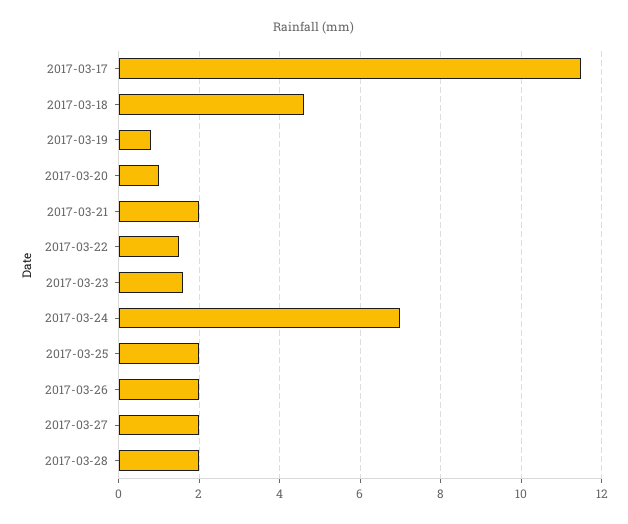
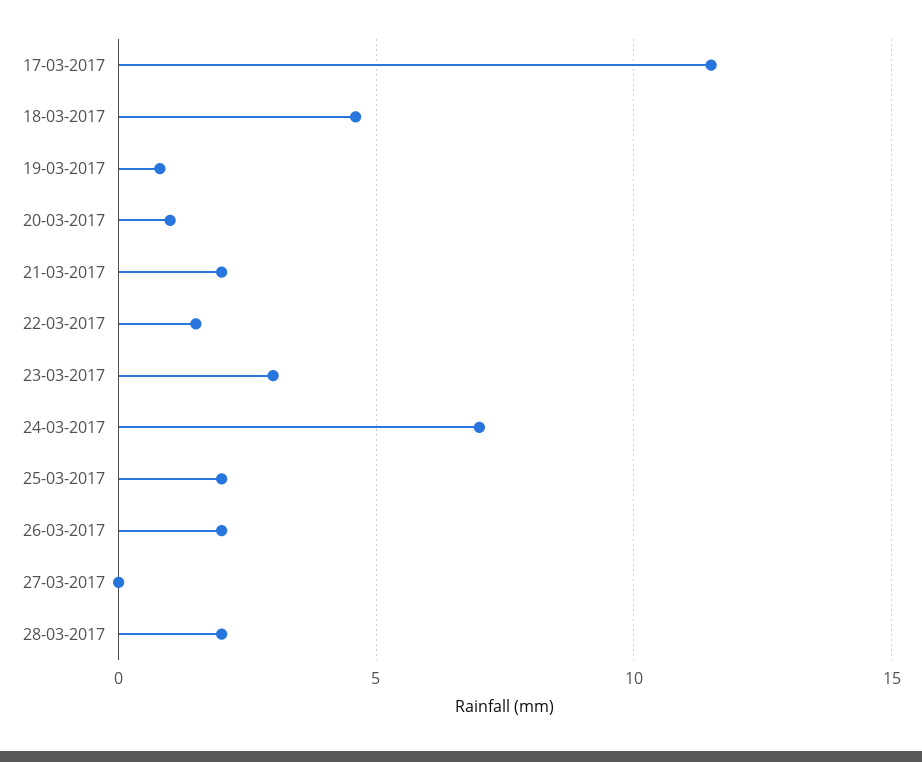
2017-03-23: 1.5 -> 3
2017-03-27: 2 -> 0

